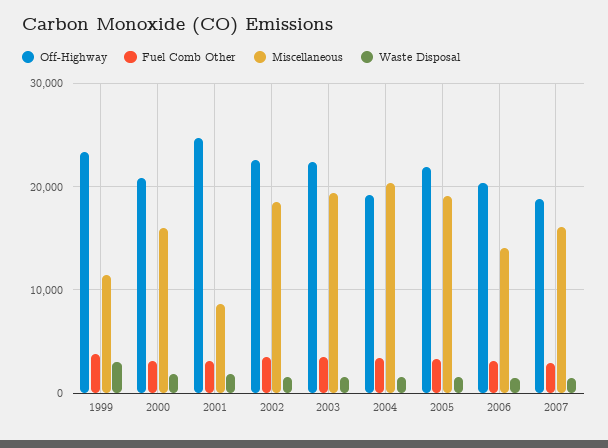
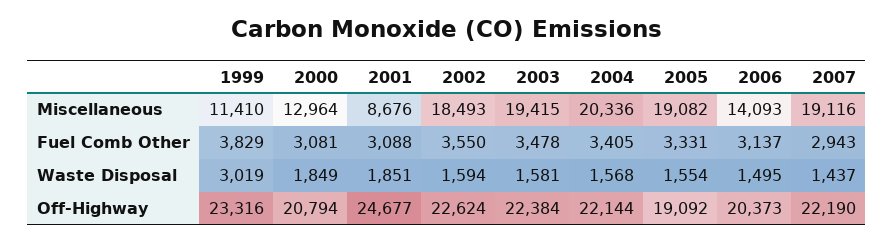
Miscellaneous, 2000: 16000 -> 12964
Off-Highway, 2004: 19000 -> 22144
Off-Highway, 2005: 22000 -> 19092
Off-Highway, 2007: 19000 -> 22190
Miscellaneous, 2007: 16000 -> 19116

